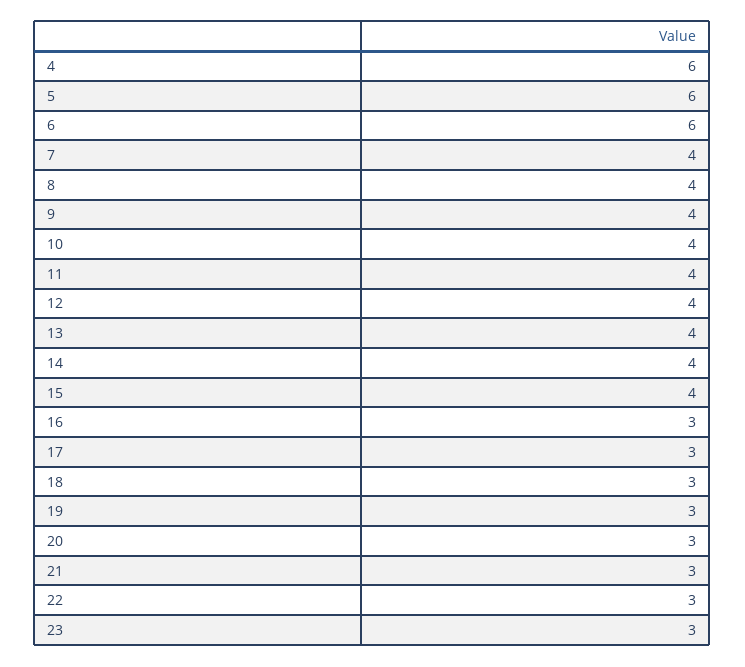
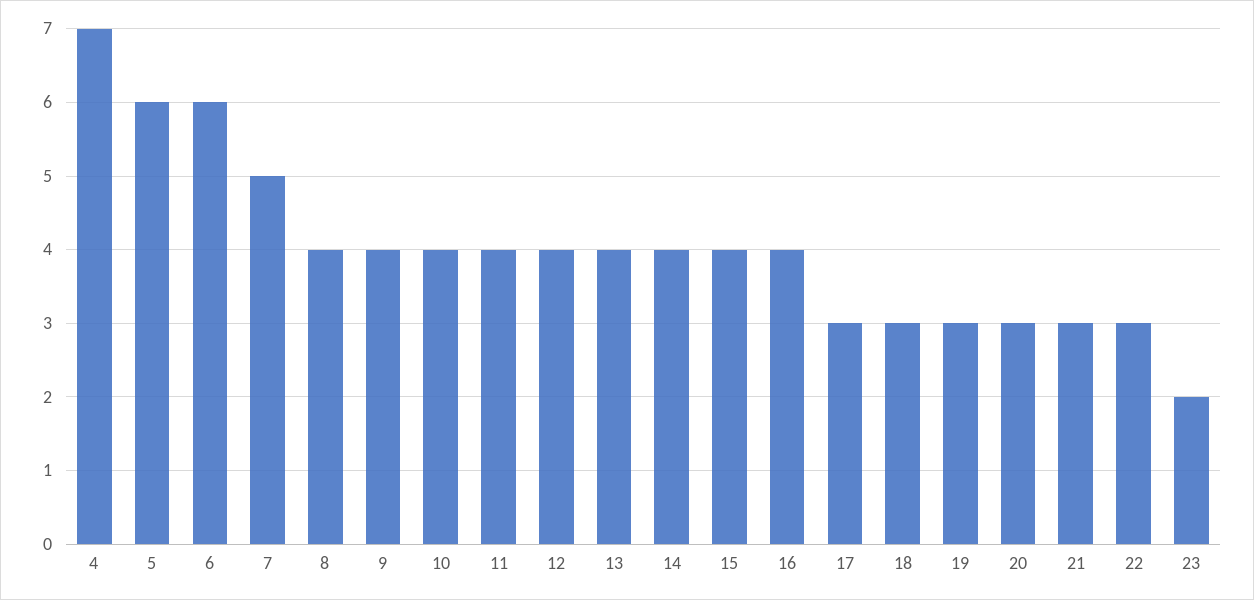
4: 6 -> 7
7: 4 -> 5
16: 3 -> 4
23: 3 -> 2

